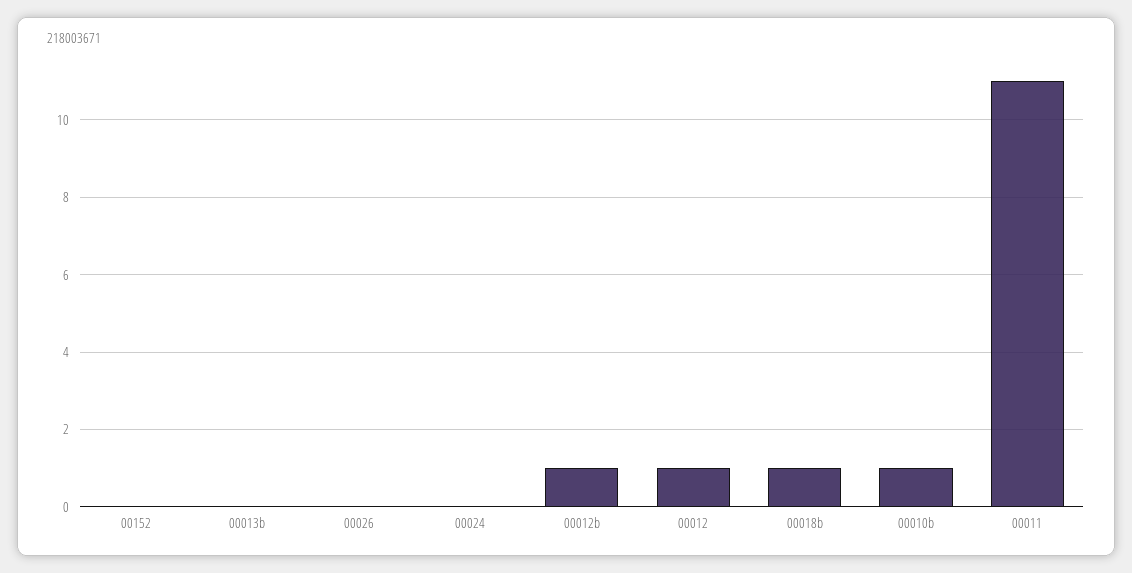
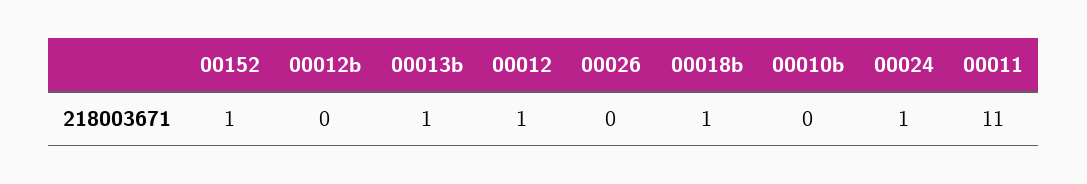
00152: 0 -> 1
00013b: 0 -> 1
00024: 0 -> 1
00012b: 1 -> 0
00010b: 1 -> 0

